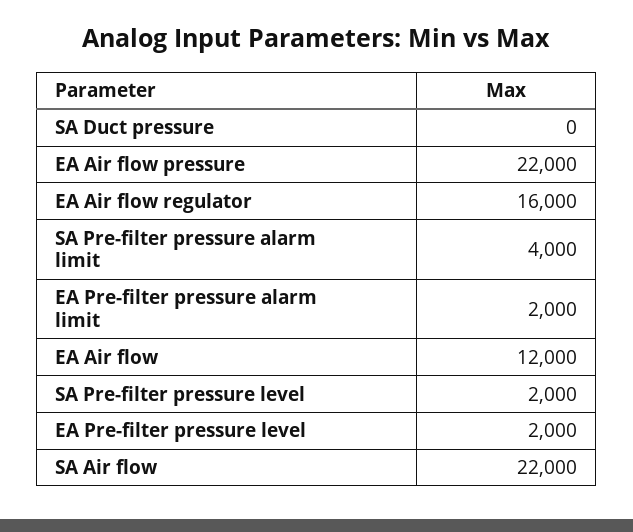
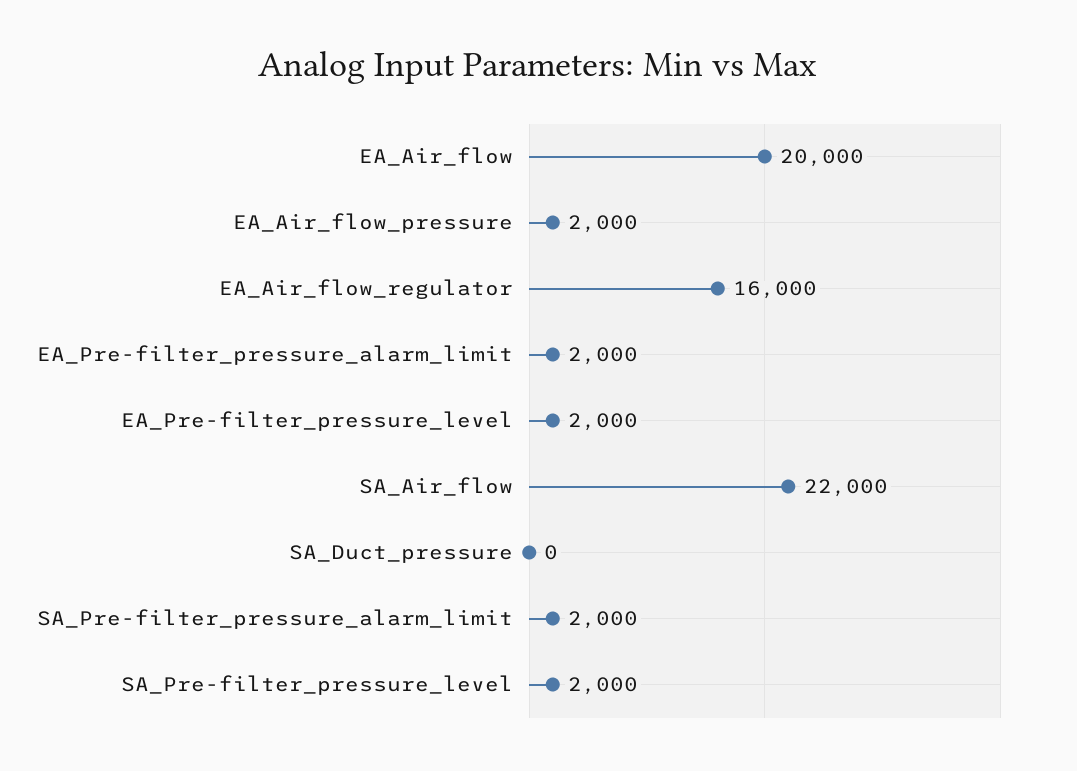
EA Air flow pressure: 22000 -> 2000
SA Pre-filter pressure alarm limit: 4000 -> 2000
EA Air flow: 12000 -> 20000

